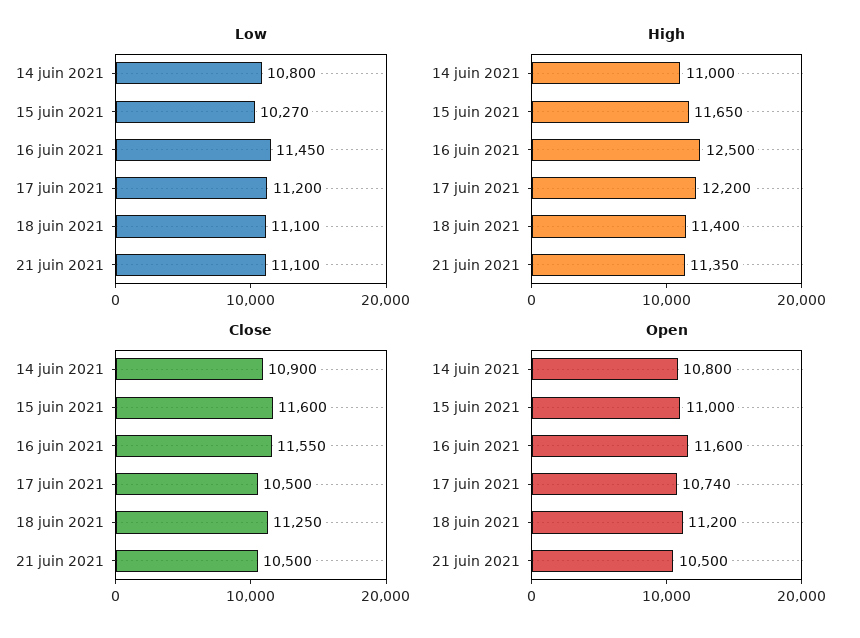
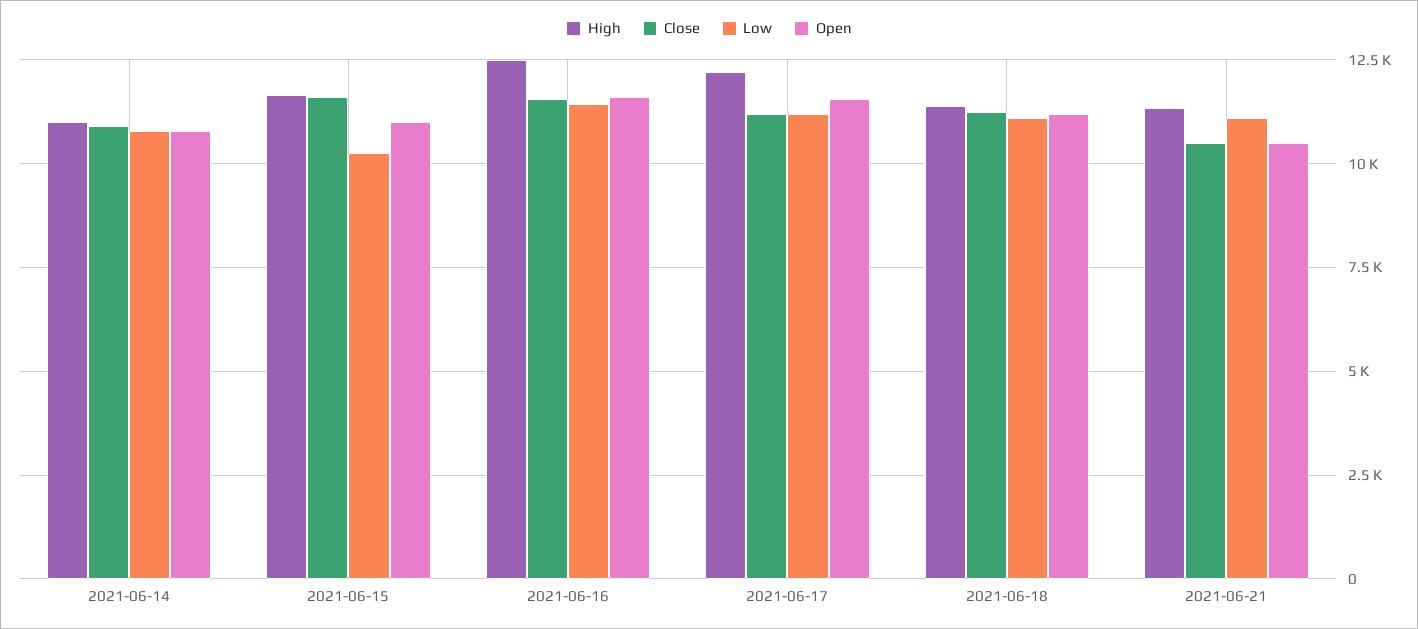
Close, 17 juin 2021: 10500 -> 11250
Open, 17 juin 2021: 10740 -> 11500

